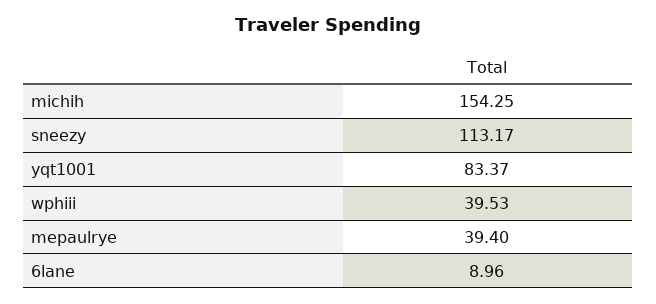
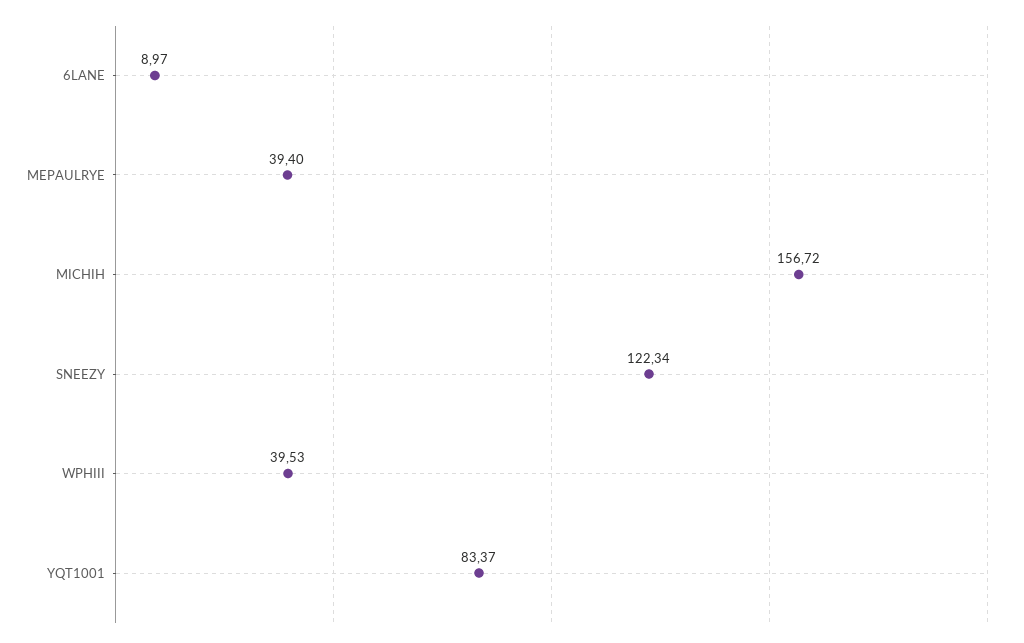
michih: 154.25 -> 156.72
sneezy: 113.17 -> 122.34
6lane: 8.96 -> 8.97

